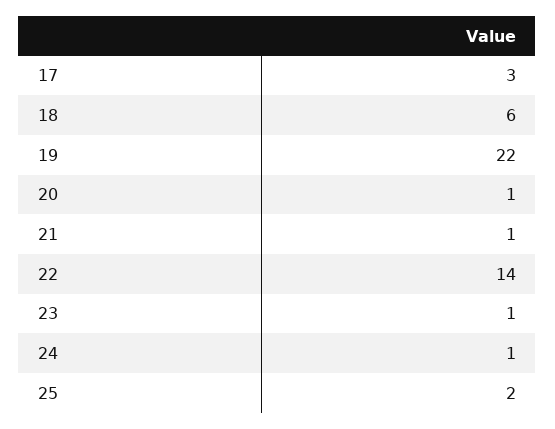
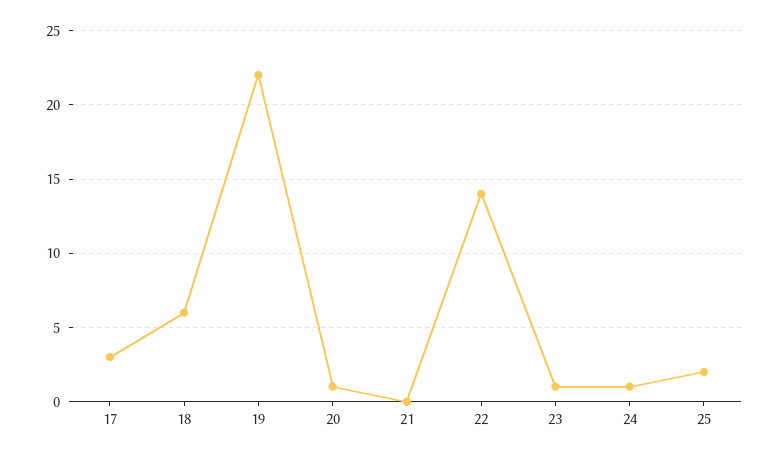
21: 1 -> 0

